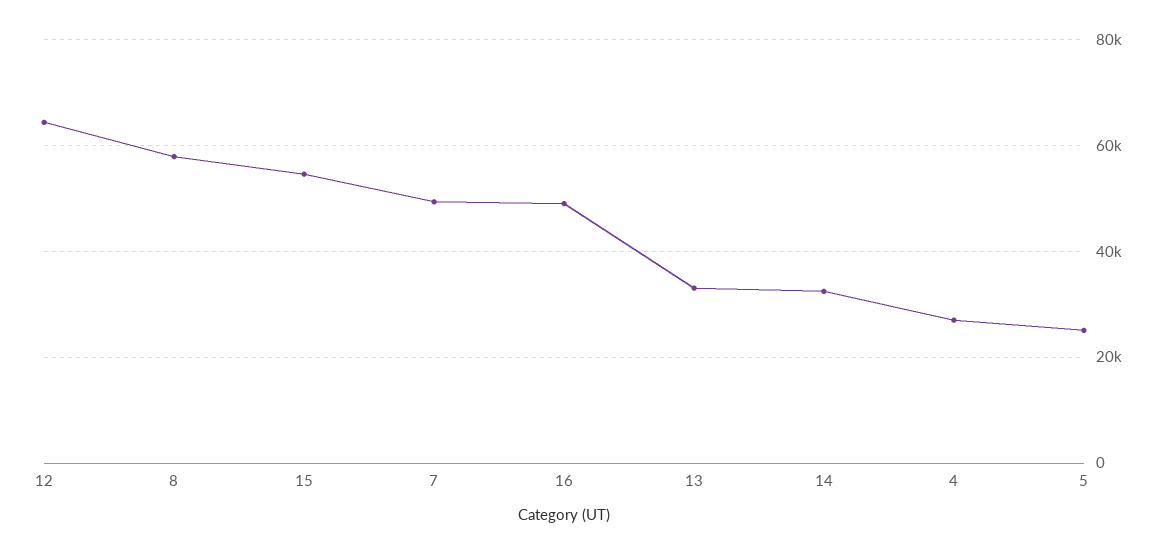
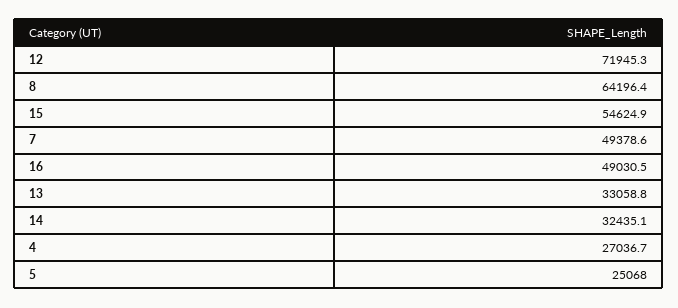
12: 64000 -> 71945.3
8: 58000 -> 64196.4

